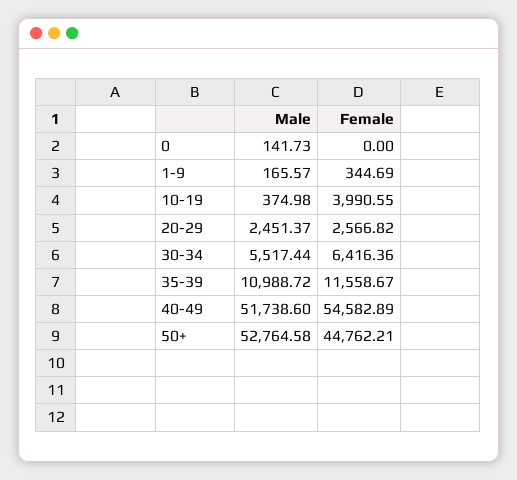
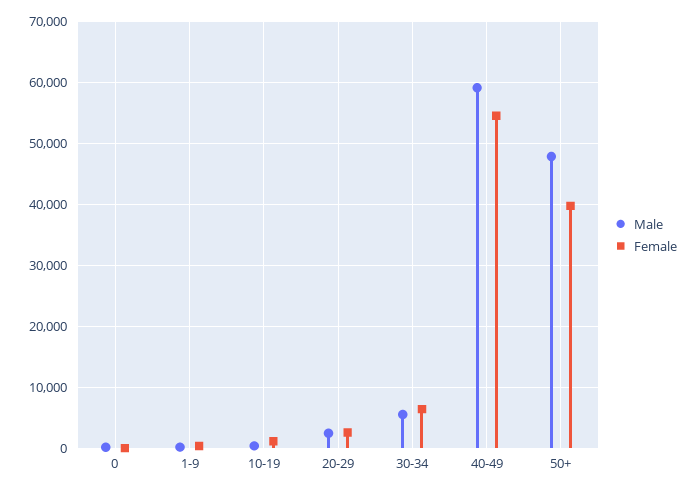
Female, 10-19: 3990.55 -> 1000
Male, 35-39: 10988.72 -> none
Female, 35-39: 11558.67 -> none
Male, 40-49: 51738.6 -> 59000
Male, 50+: 52764.58 -> 48000
Female, 50+: 44762.21 -> 40000

